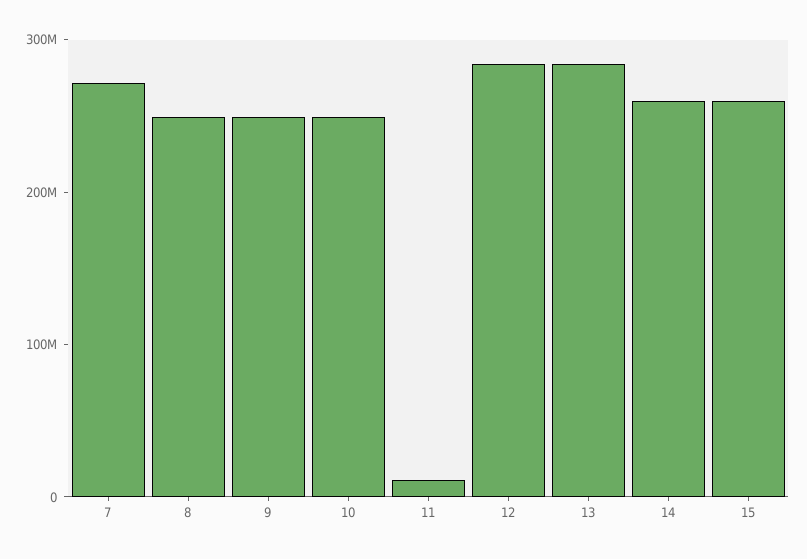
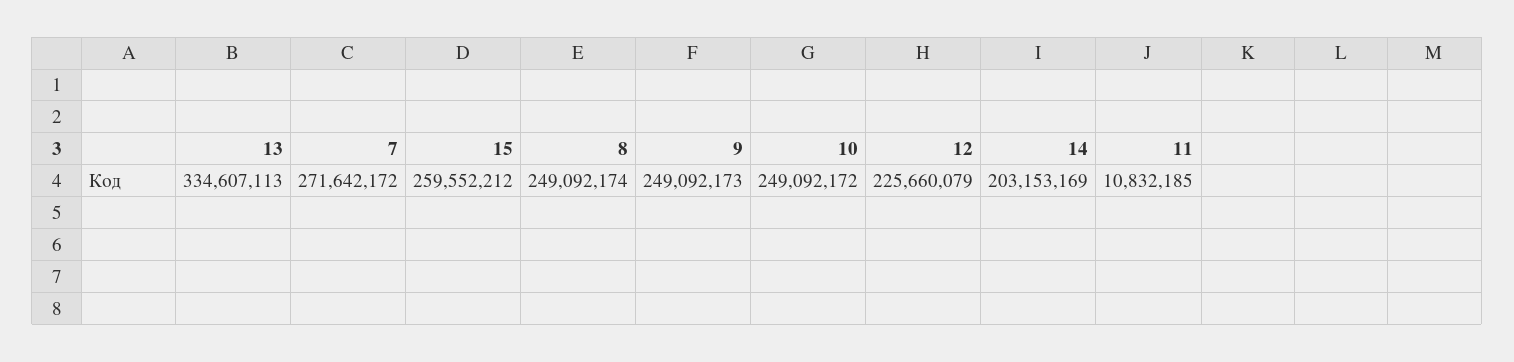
12: 280000000 -> 225660079
13: 280000000 -> 334607113
14: 260000000 -> 203153169

